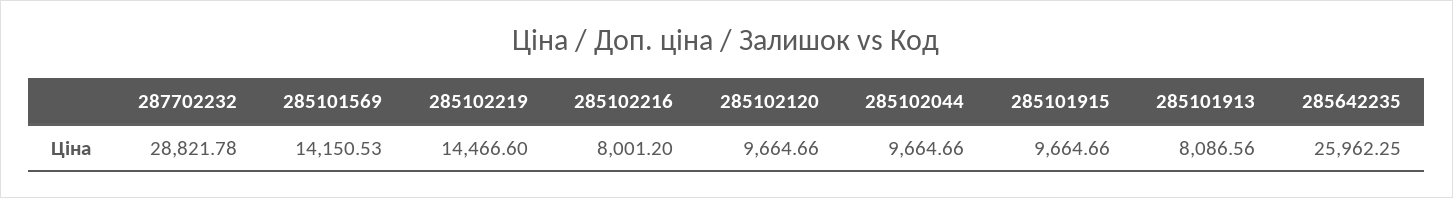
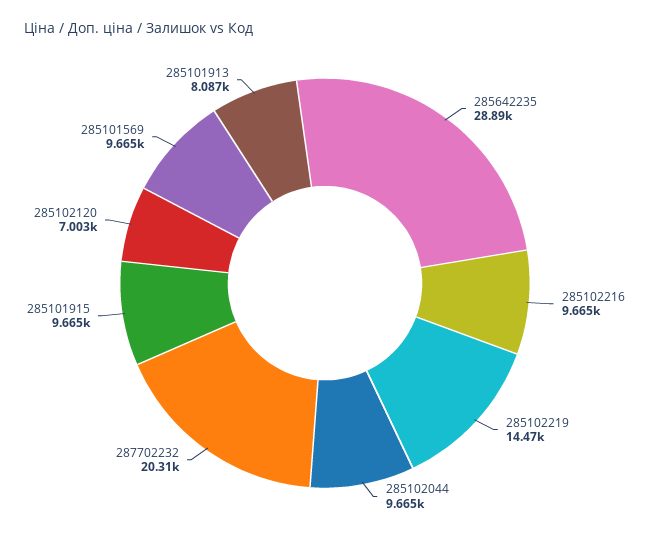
287702232: 28821.78 -> 20310
285101569: 14150.53 -> 9665
285102216: 8001.2 -> 9665
285102120: 9664.66 -> 7003
285642235: 25962.25 -> 28890

